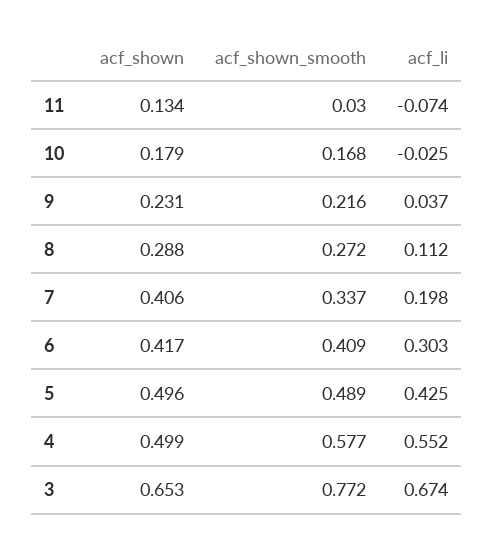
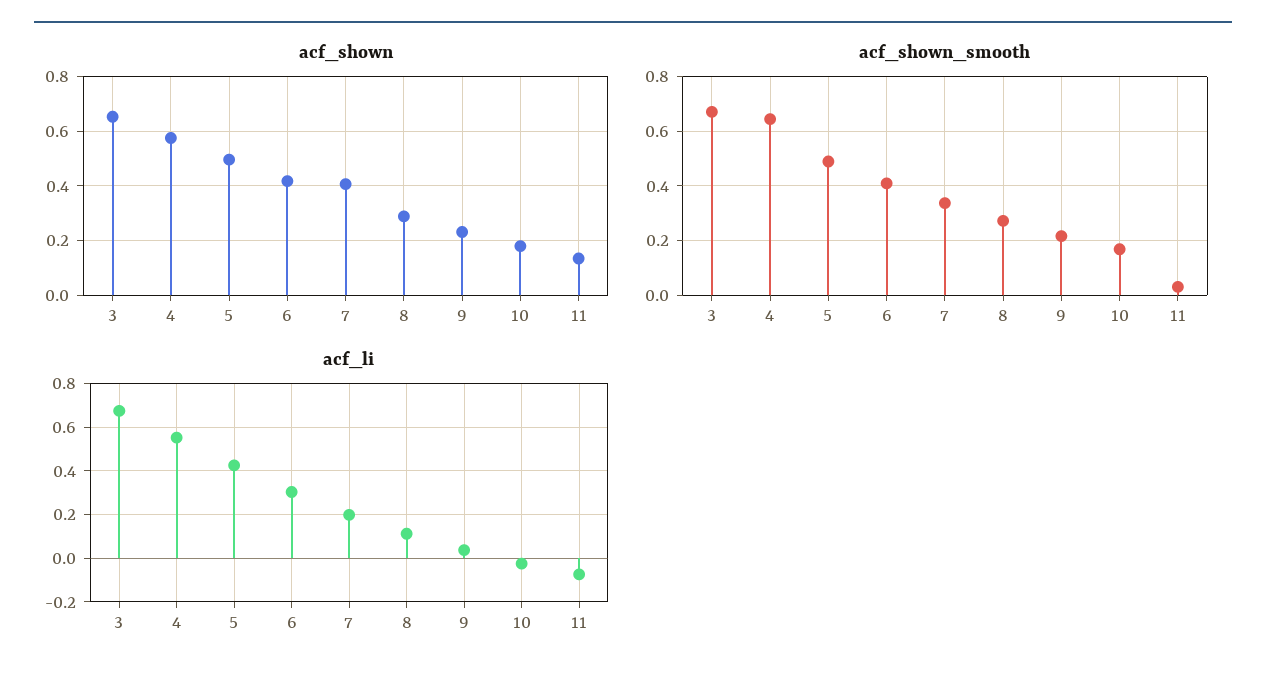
acf_shown, 4: 0.499 -> 0.575
acf_shown_smooth, 4: 0.577 -> 0.65
acf_shown_smooth, 3: 0.772 -> 0.675

